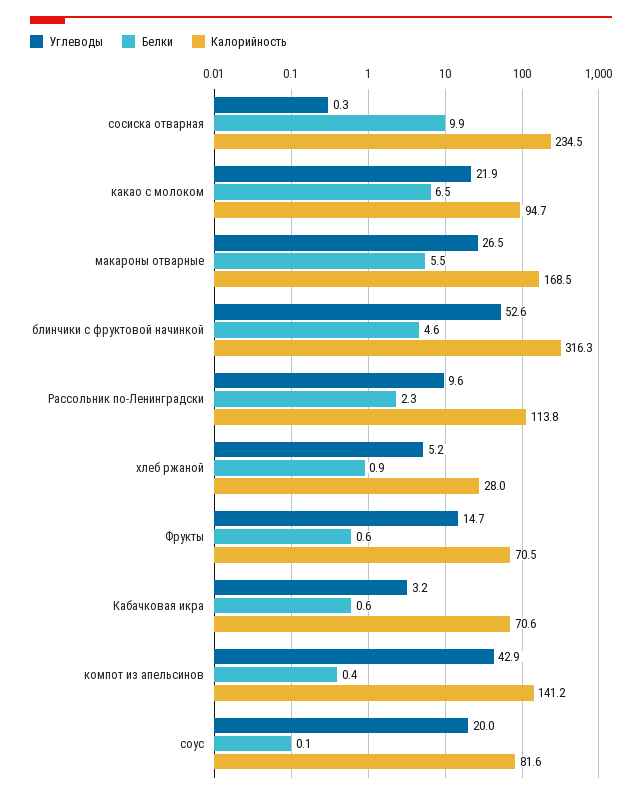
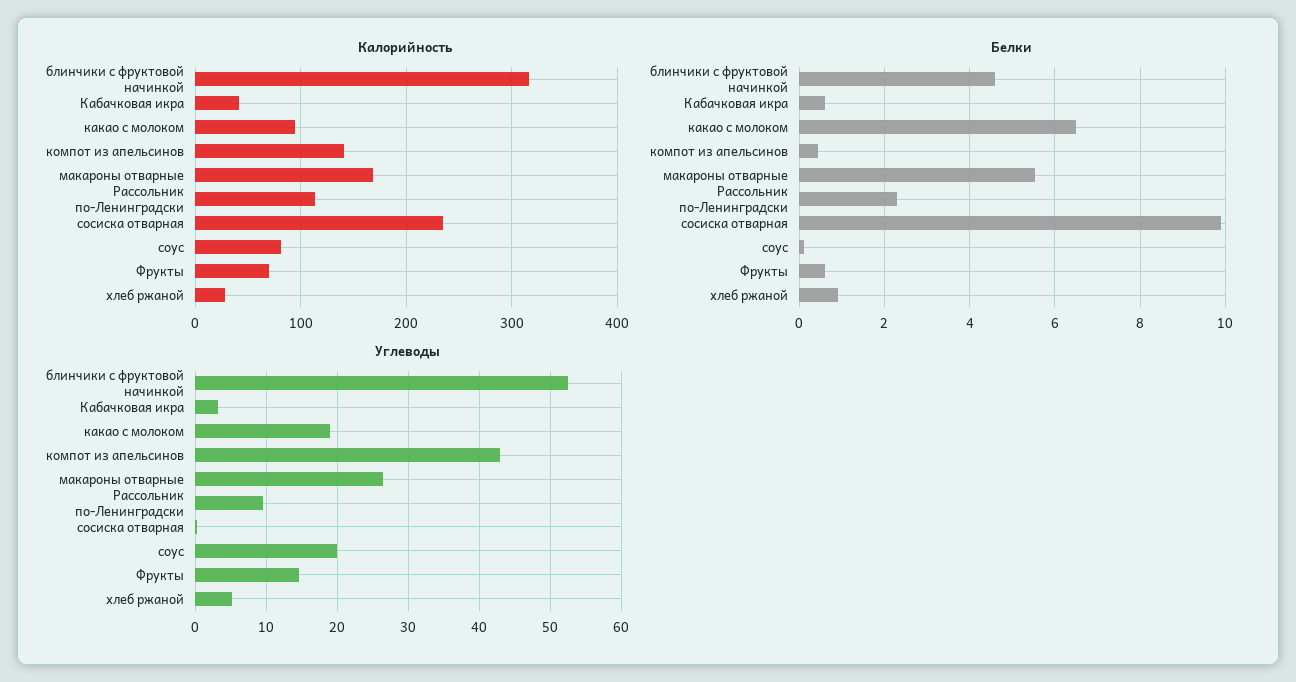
Углеводы, какао с молоком: 21.9 -> 19
Калорийность, Кабачковая икра: 70.6 -> 40

